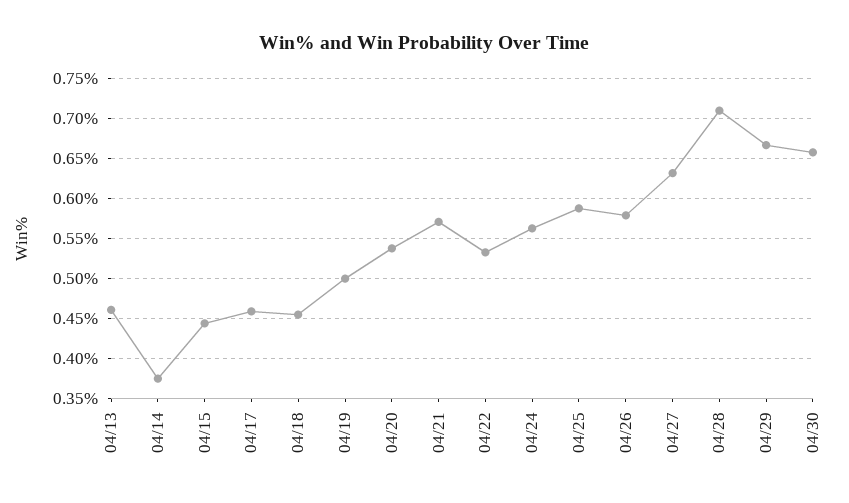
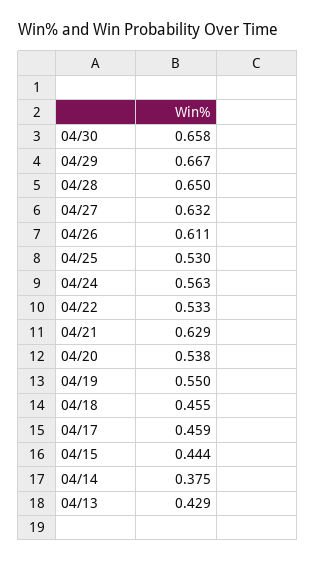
04/13: 0.46 -> 0.429
04/19: 0.5 -> 0.55
04/21: 0.57 -> 0.629
04/25: 0.59 -> 0.53
04/26: 0.58 -> 0.611
04/28: 0.71 -> 0.65

